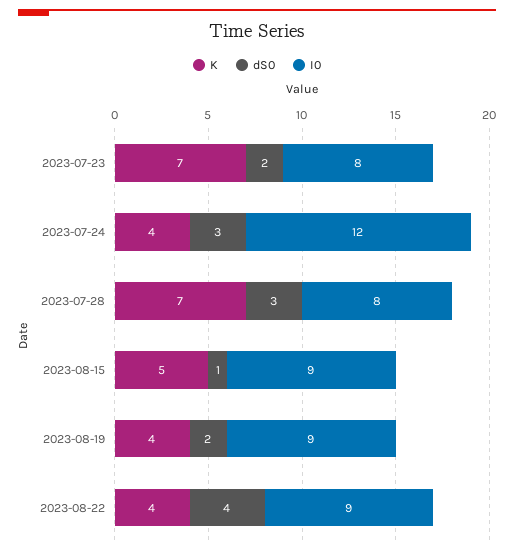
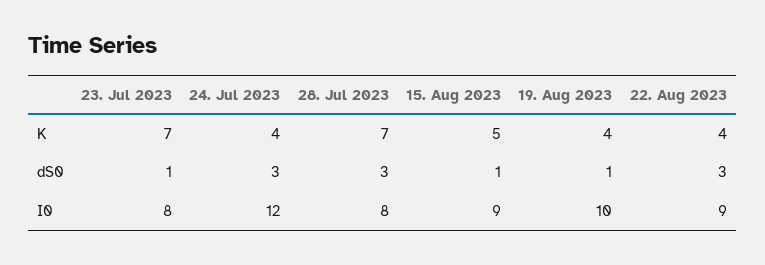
dS0, 2023-07-23: 2 -> 1
dS0, 2023-08-19: 2 -> 1
I0, 2023-08-19: 9 -> 10
dS0, 2023-08-22: 4 -> 3

